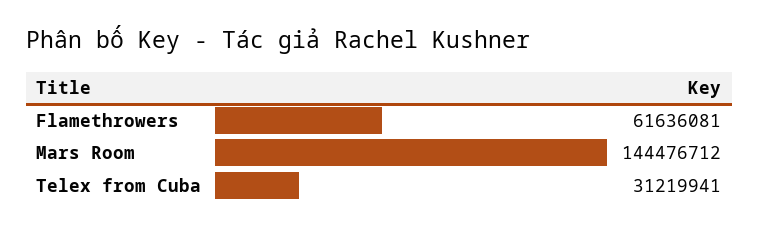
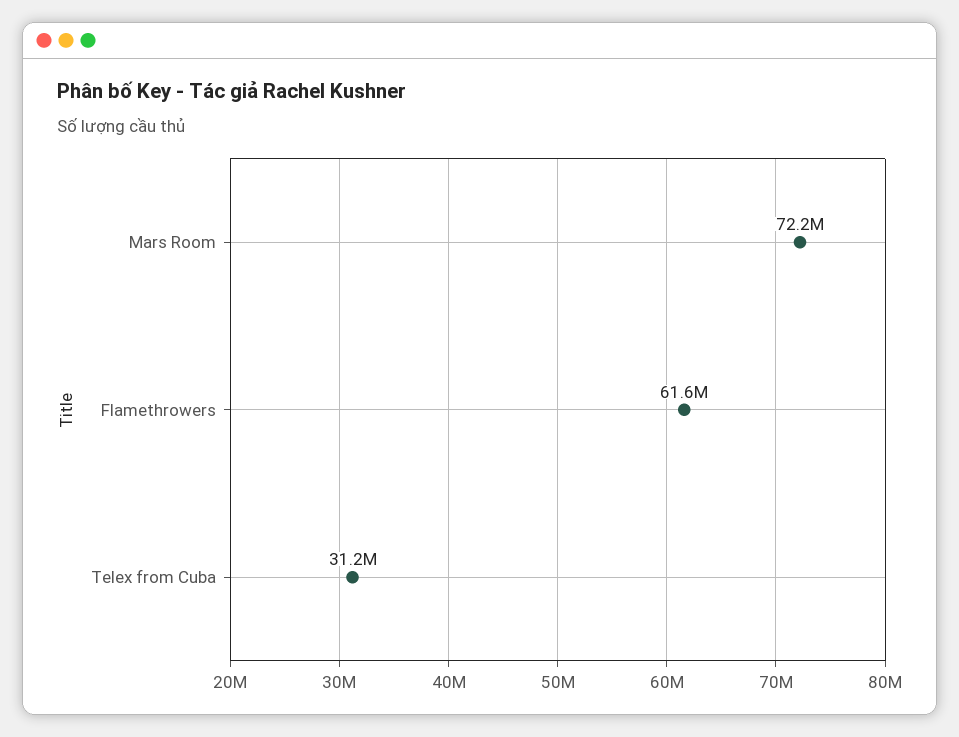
Mars Room: 144476712 -> 72200000

